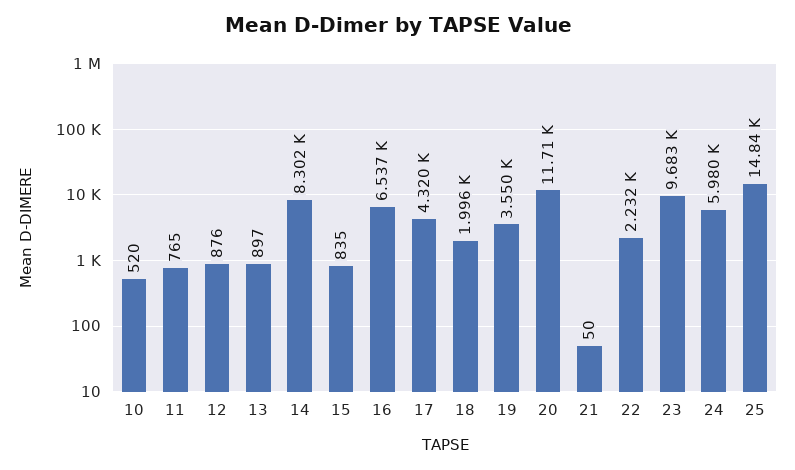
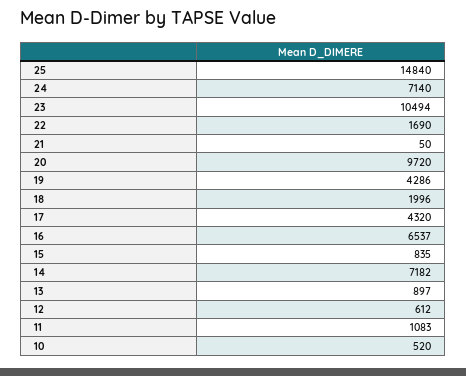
11: 765 -> 1083
12: 876 -> 612
14: 8302 -> 7182
19: 3550 -> 4286
20: 11710 -> 9720
22: 2232 -> 1690
23: 9683 -> 10494
24: 5980 -> 7140

